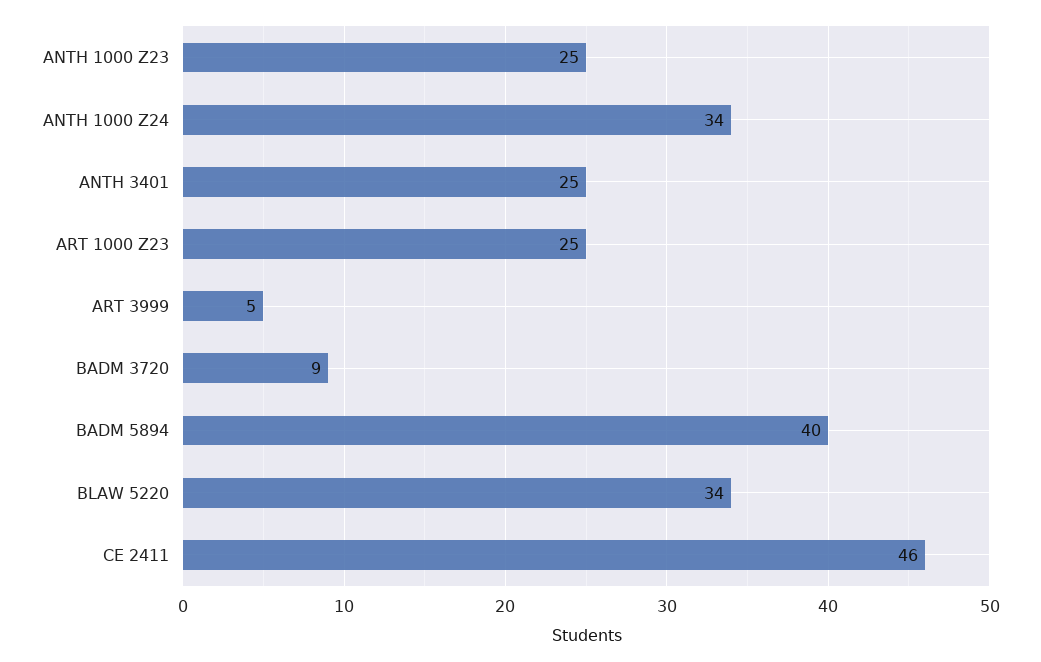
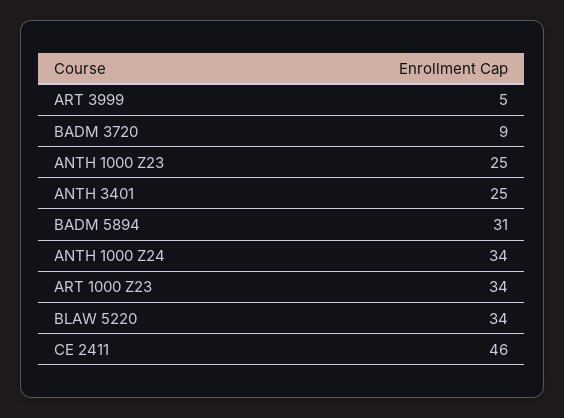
ART 1000 Z23: 25 -> 34
BADM 5894: 40 -> 31

